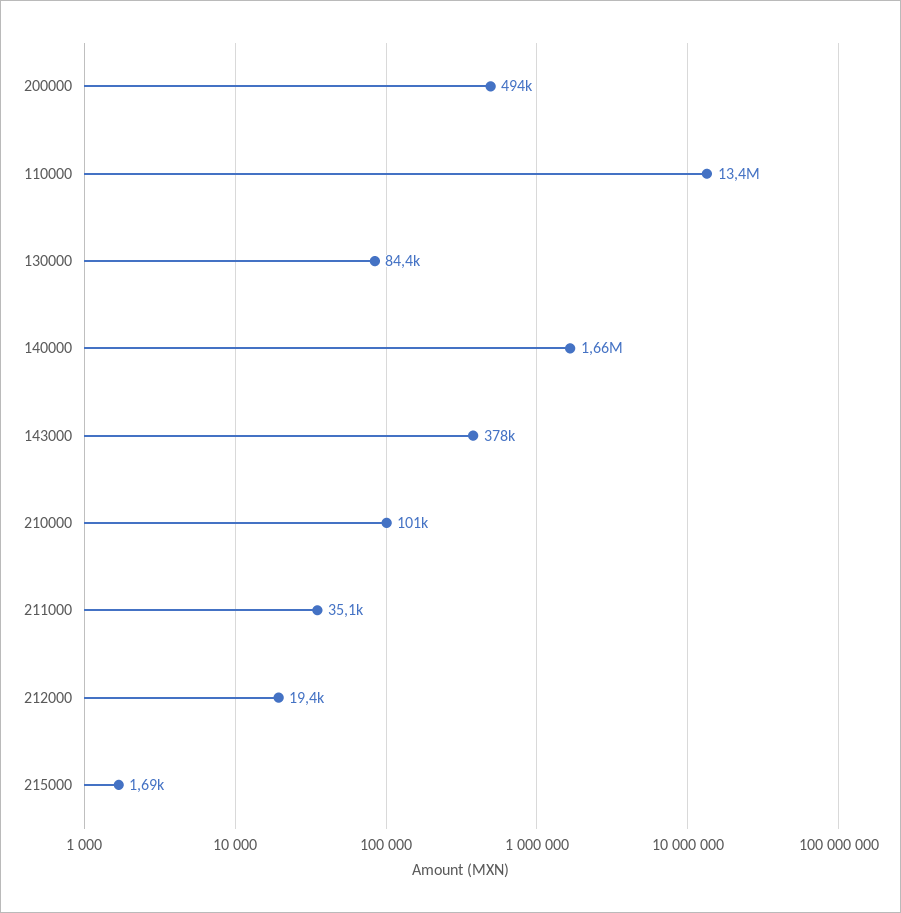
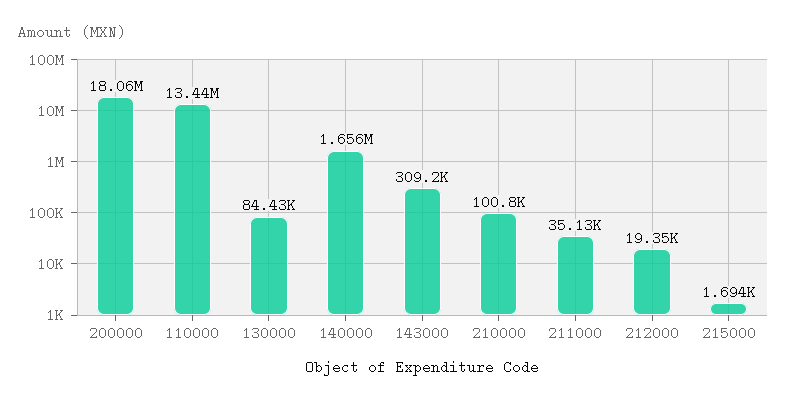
200000: 494000 -> 18060000
143000: 378000 -> 309200

